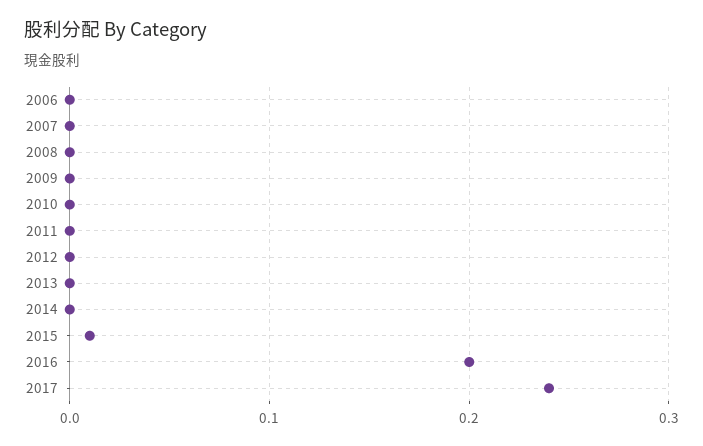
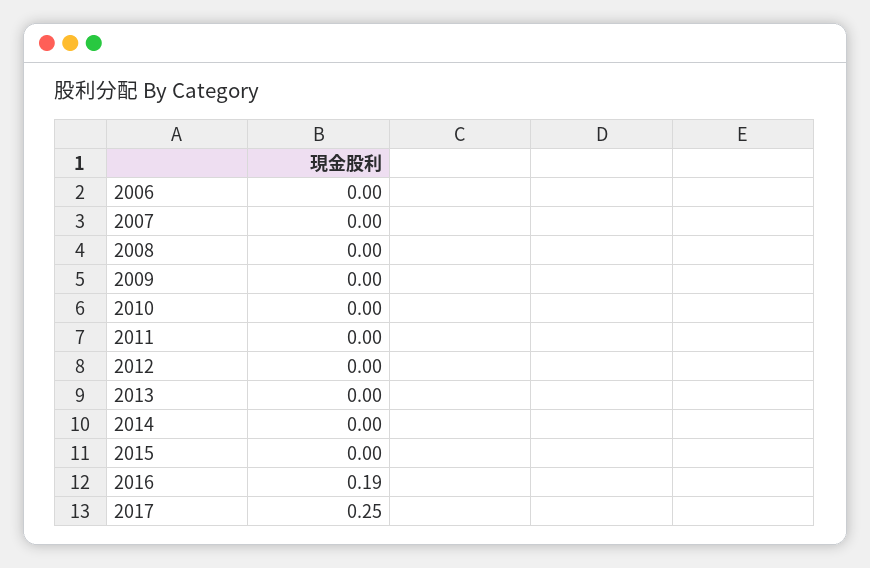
2015: 0.01 -> 0
2016: 0.2 -> 0.19
2017: 0.24 -> 0.25

